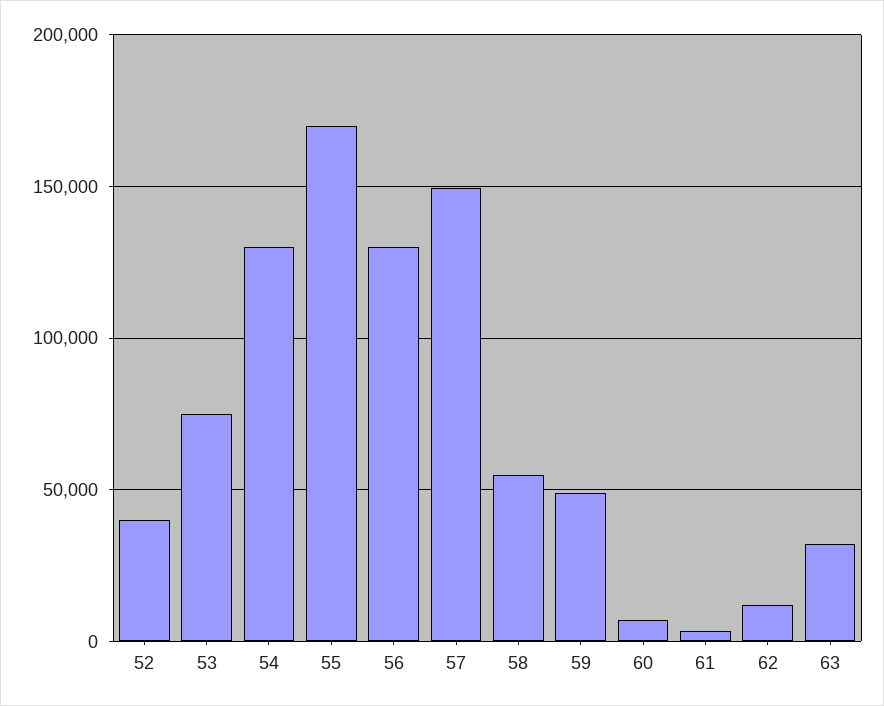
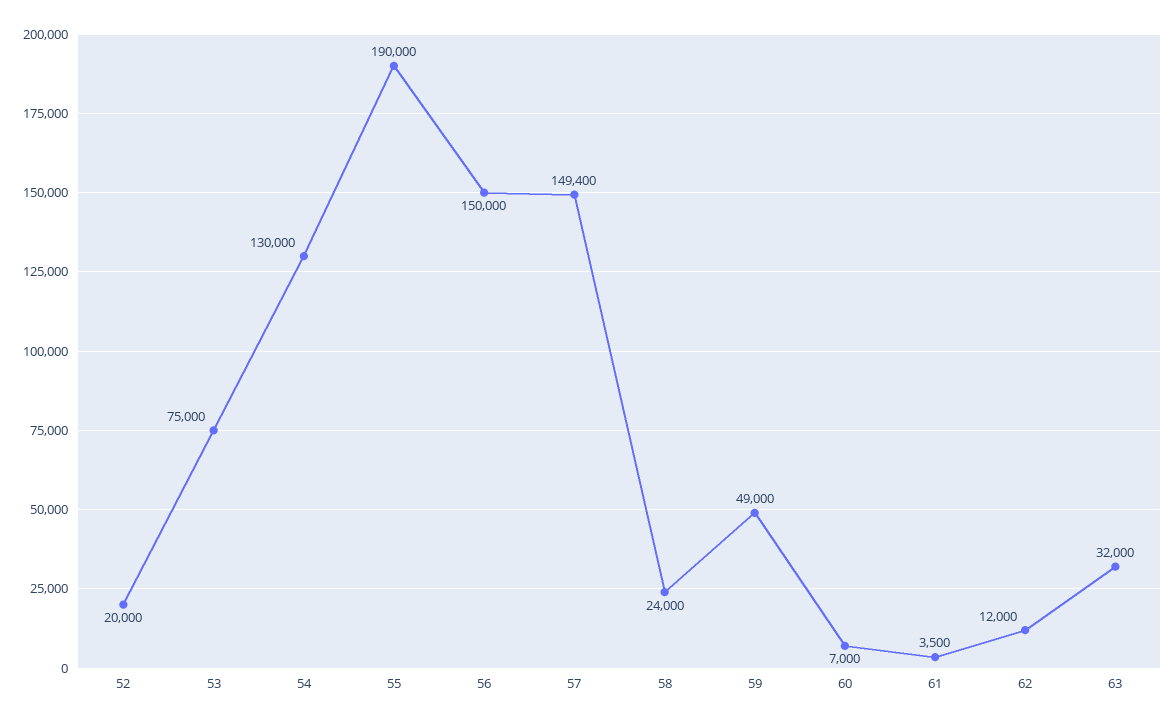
52: 40000 -> 20000
55: 170000 -> 190000
56: 130000 -> 150000
58: 55000 -> 24000

